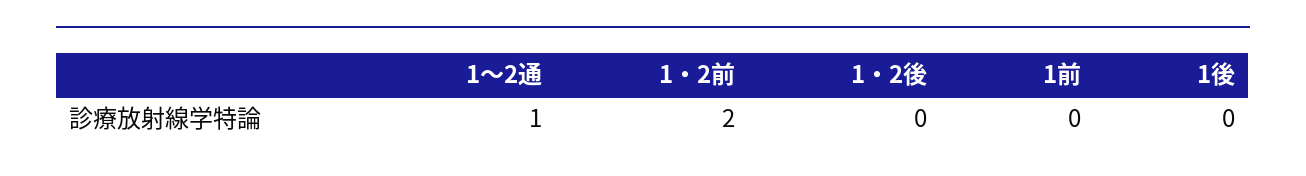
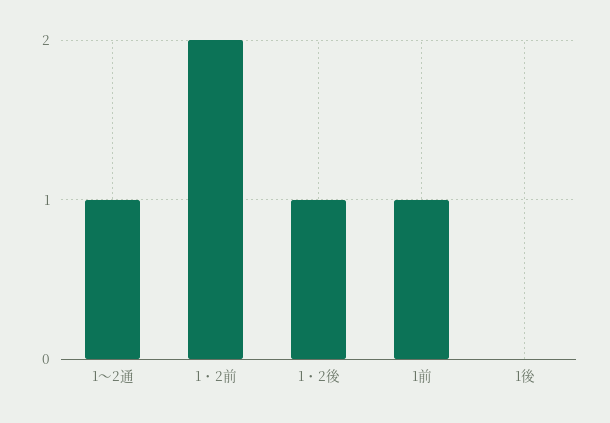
1・2後: 0 -> 1
1前: 0 -> 1

